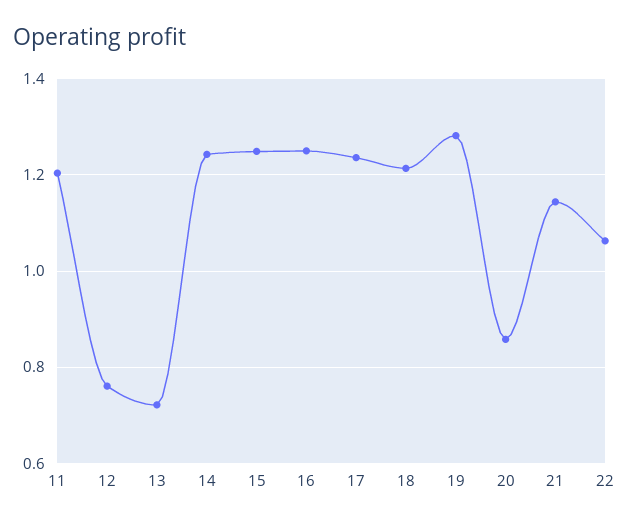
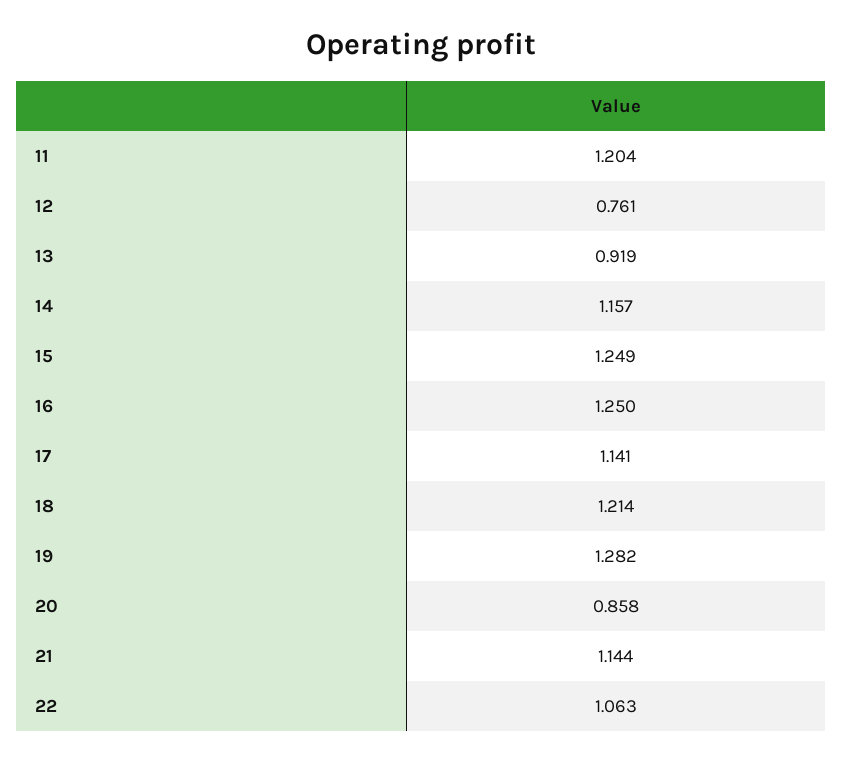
13: 0.72 -> 0.919
14: 1.24 -> 1.157
17: 1.24 -> 1.141

